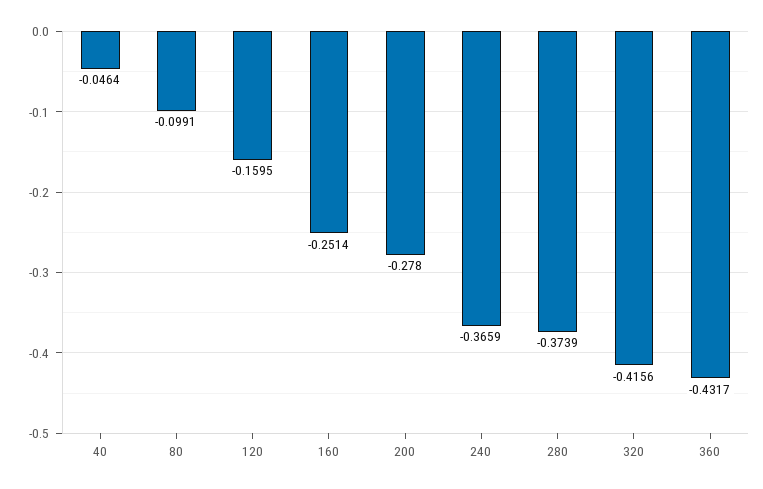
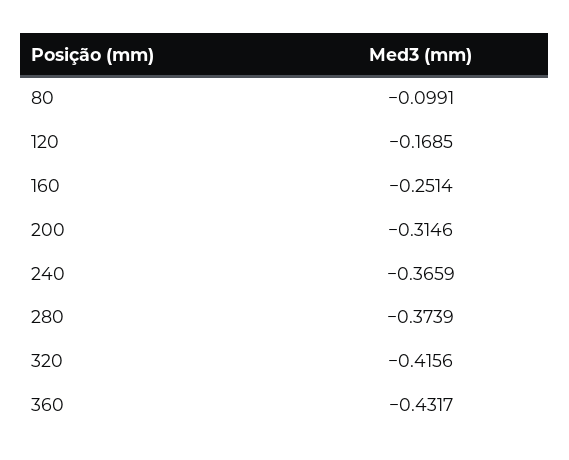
40: -0.0464 -> none
120: -0.1595 -> -0.1685
200: -0.278 -> -0.3146

